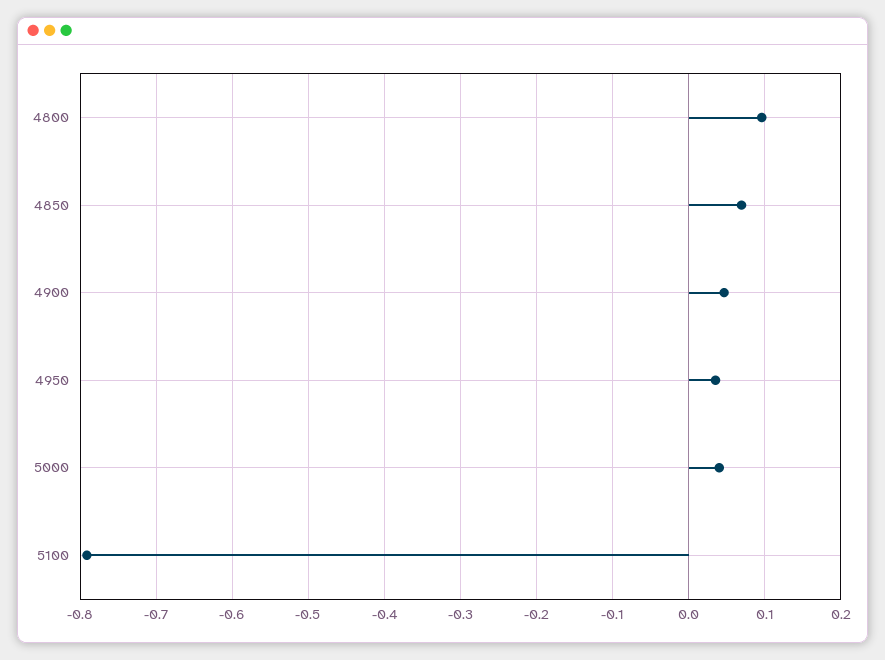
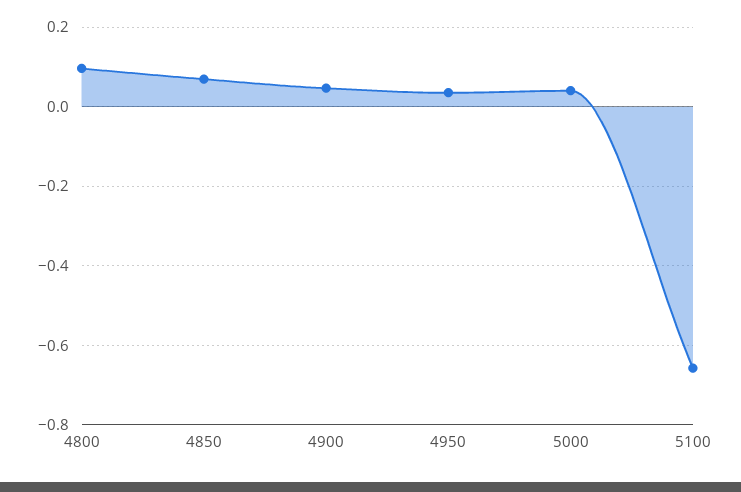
5100: -0.79 -> -0.66

